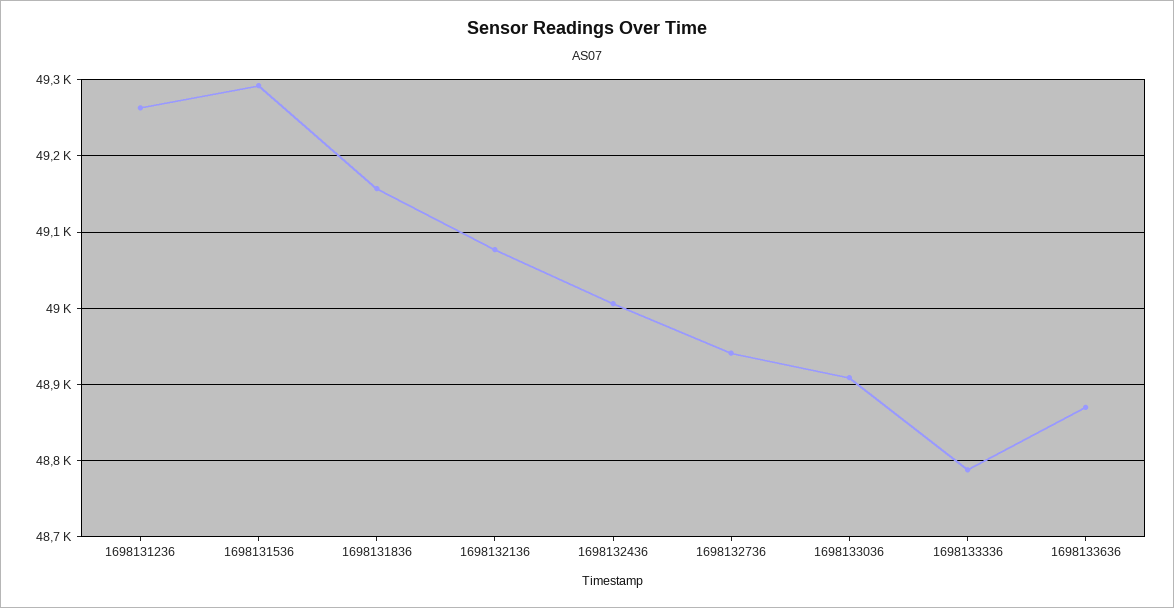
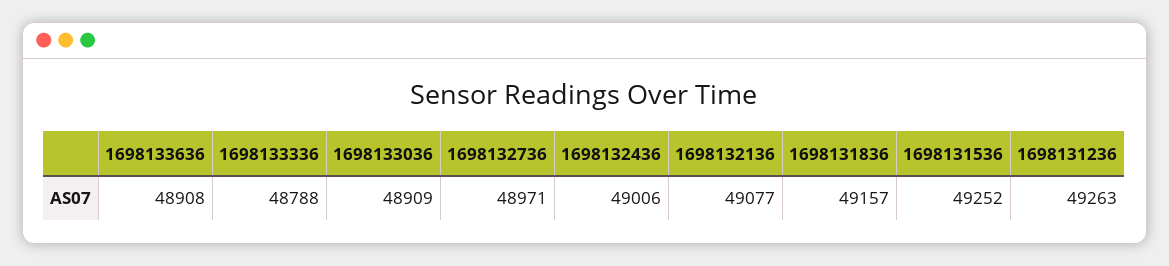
1698131536: 49290 -> 49252
1698132736: 48940 -> 48971
1698133636: 48870 -> 48908

